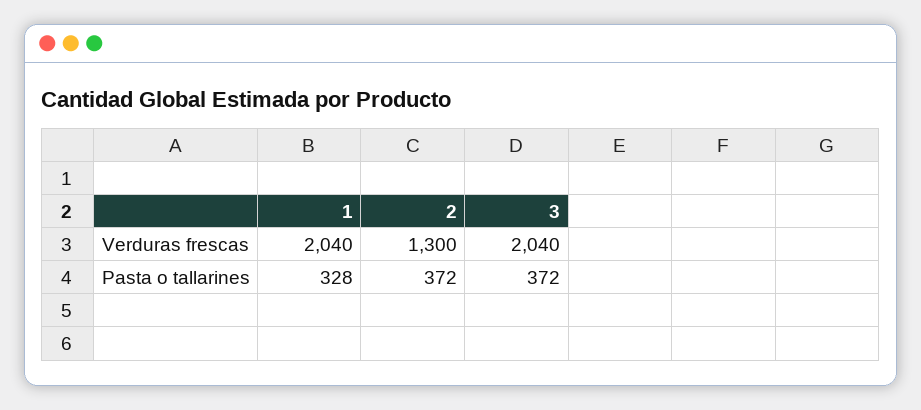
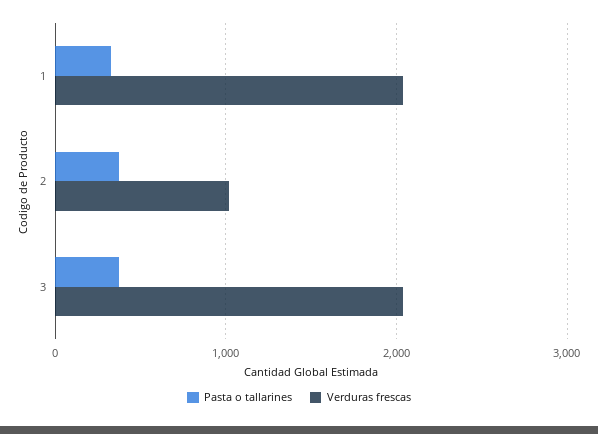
Verduras frescas, 2: 1300 -> 1000

